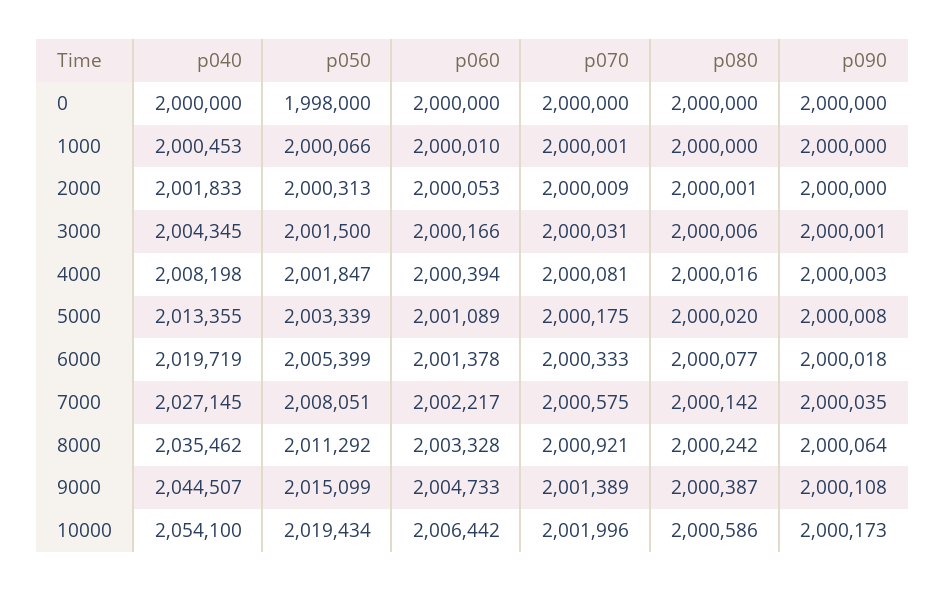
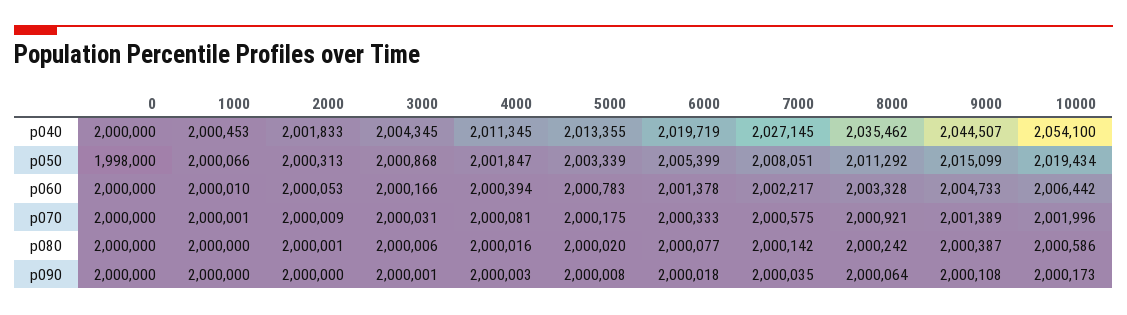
p050, 3000: 2001500 -> 2000868
p040, 4000: 2008198 -> 2011345
p060, 5000: 2001089 -> 2000783

